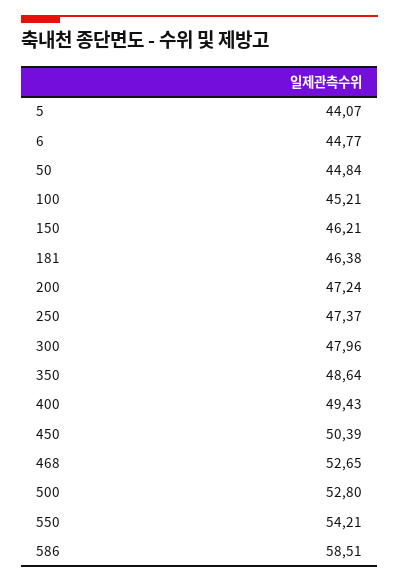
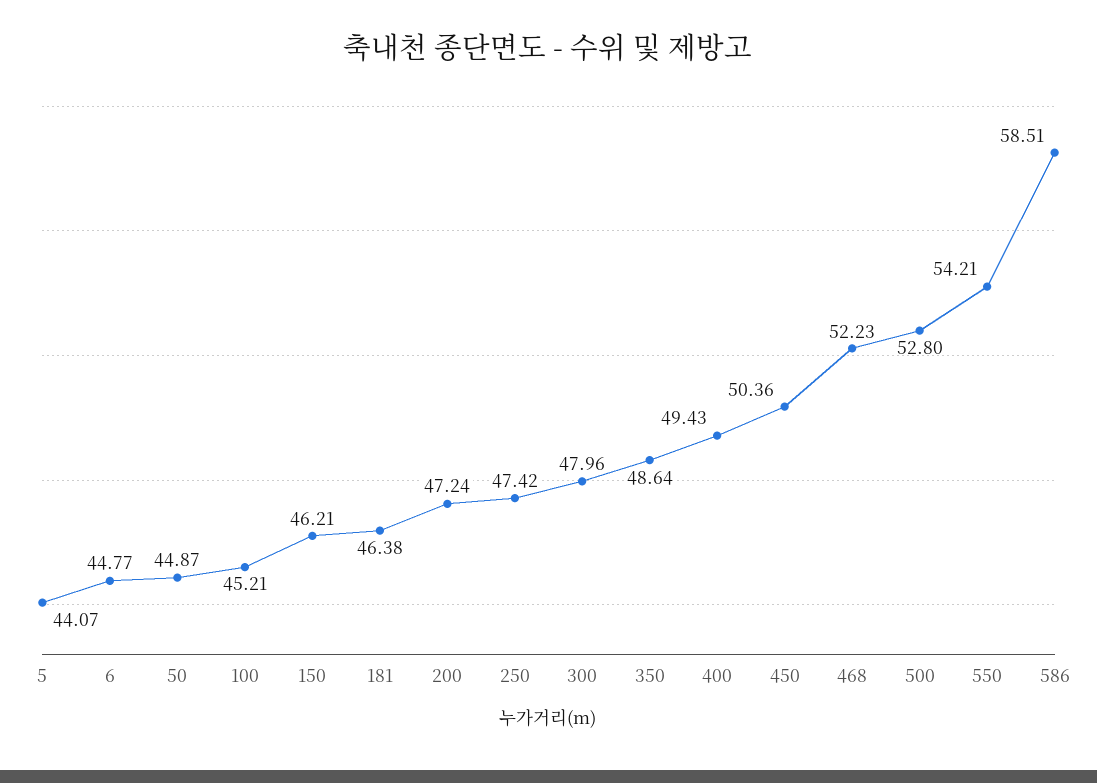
50: 44.84 -> 44.87
250: 47.37 -> 47.42
450: 50.39 -> 50.36
468: 52.65 -> 52.23

